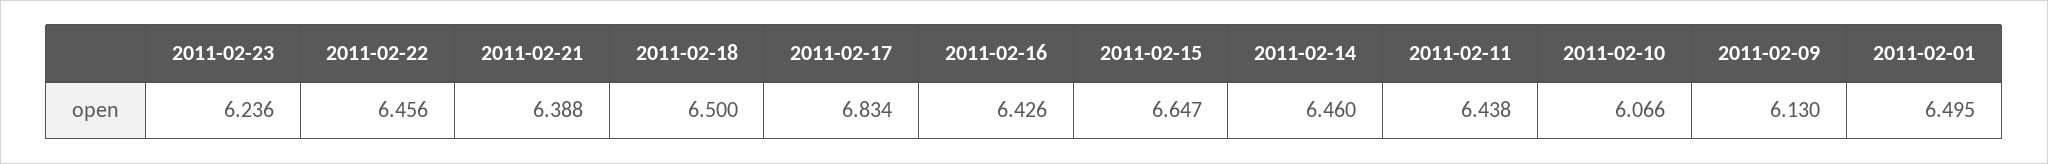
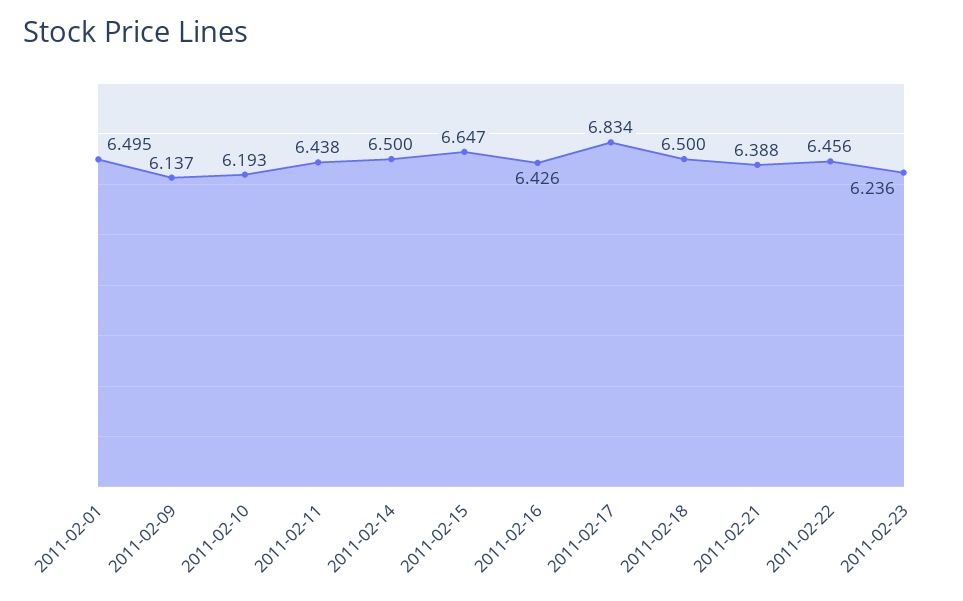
2011-02-14: 6.46 -> 6.5
2011-02-10: 6.066 -> 6.193
2011-02-09: 6.13 -> 6.137

